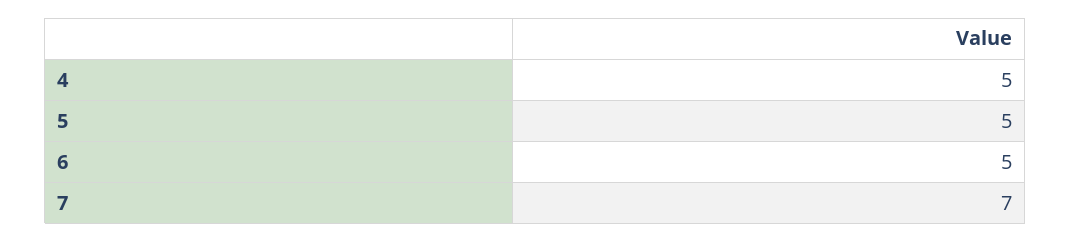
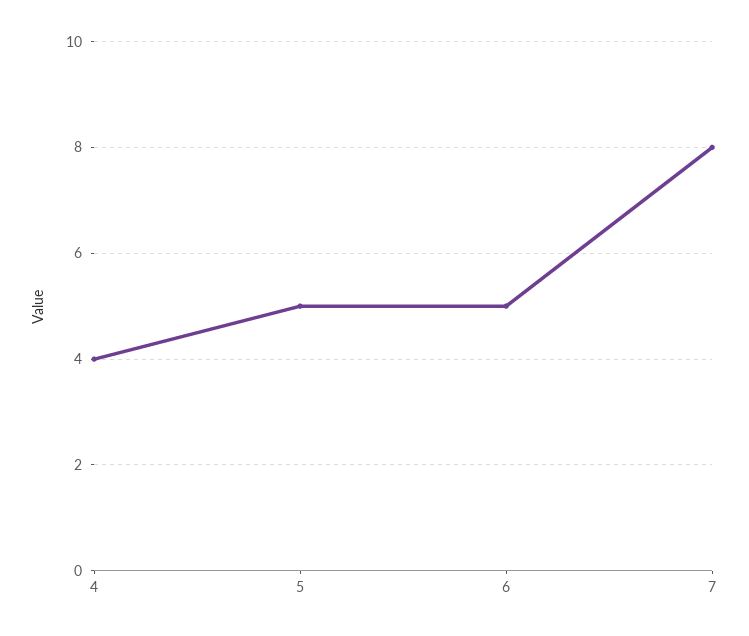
4: 5 -> 4
7: 7 -> 8

